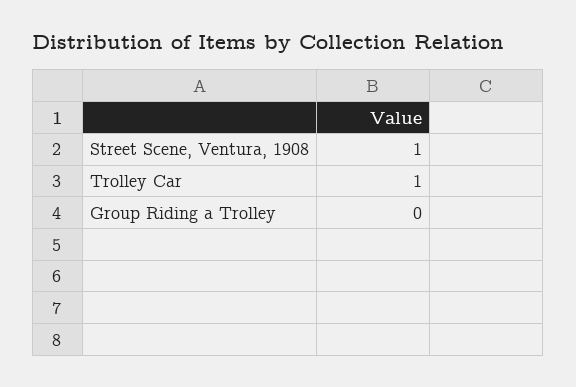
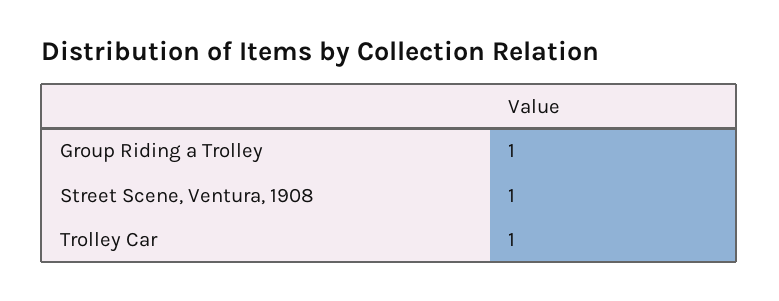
Group Riding a Trolley: 0 -> 1

